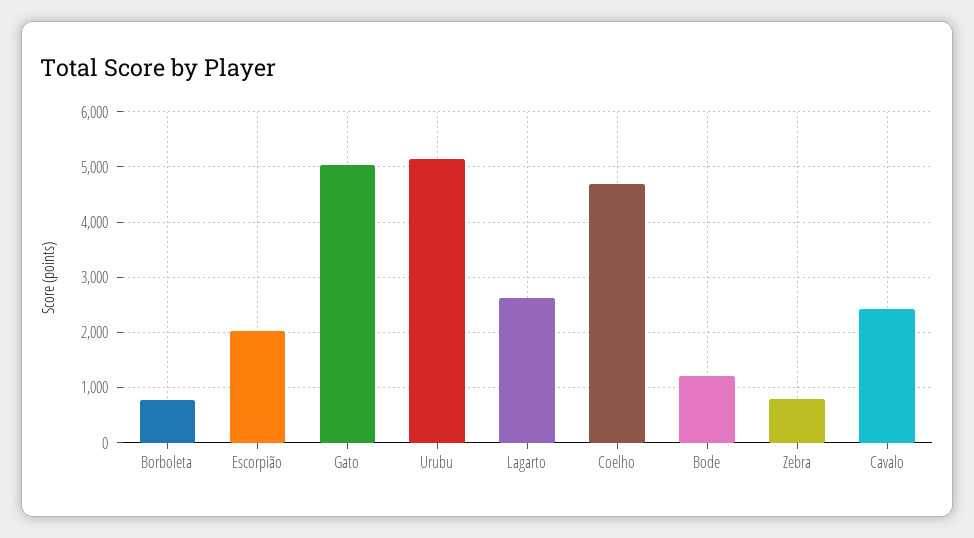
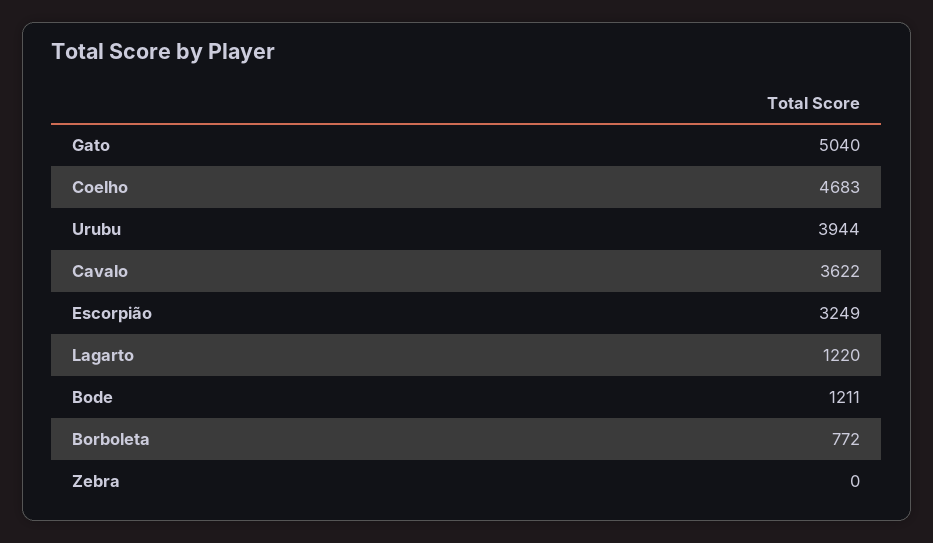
Escorpião: 2000 -> 3249
Urubu: 5200 -> 3944
Lagarto: 2600 -> 1220
Zebra: 800 -> 0
Cavalo: 2400 -> 3622

